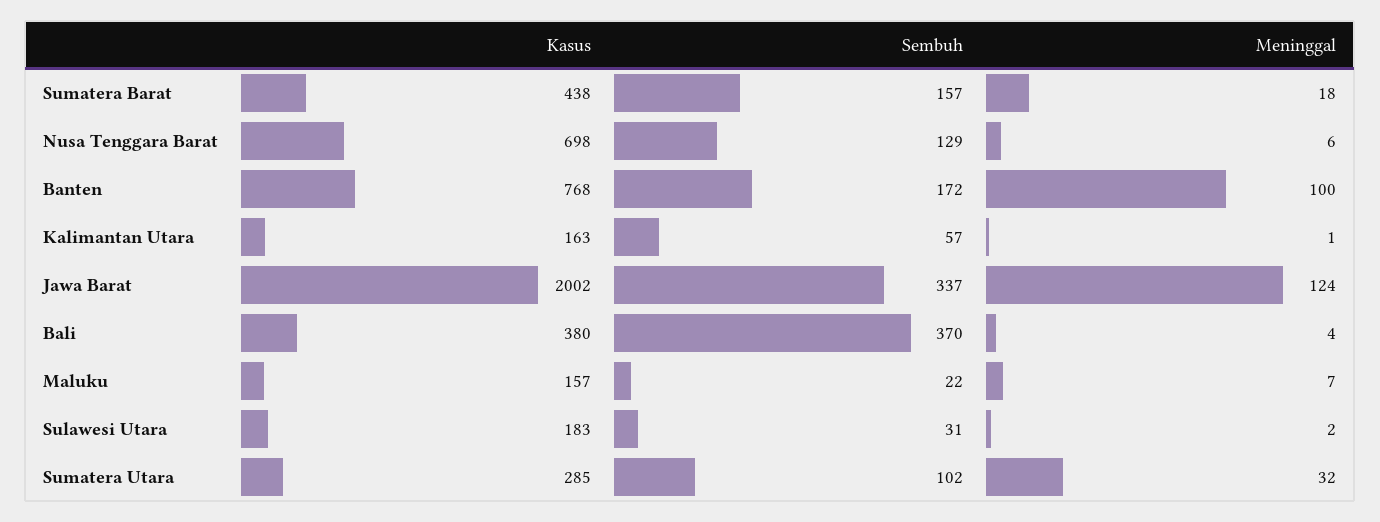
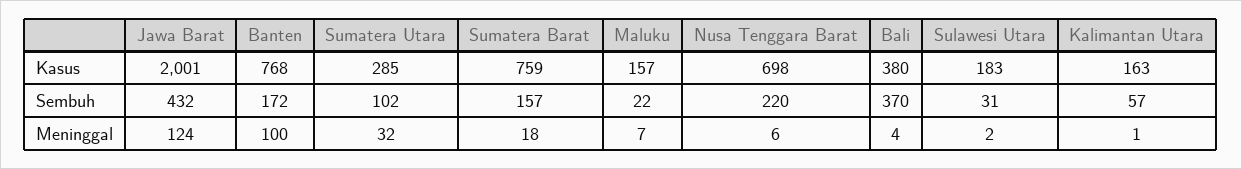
Kasus, Sumatera Barat: 438 -> 759
Sembuh, Nusa Tenggara Barat: 129 -> 220
Kasus, Jawa Barat: 2002 -> 2001
Sembuh, Jawa Barat: 337 -> 432

